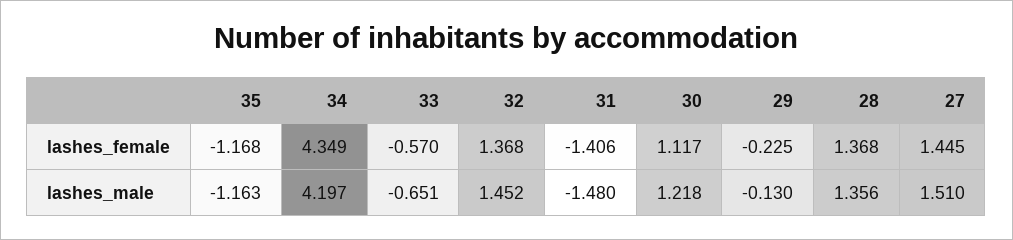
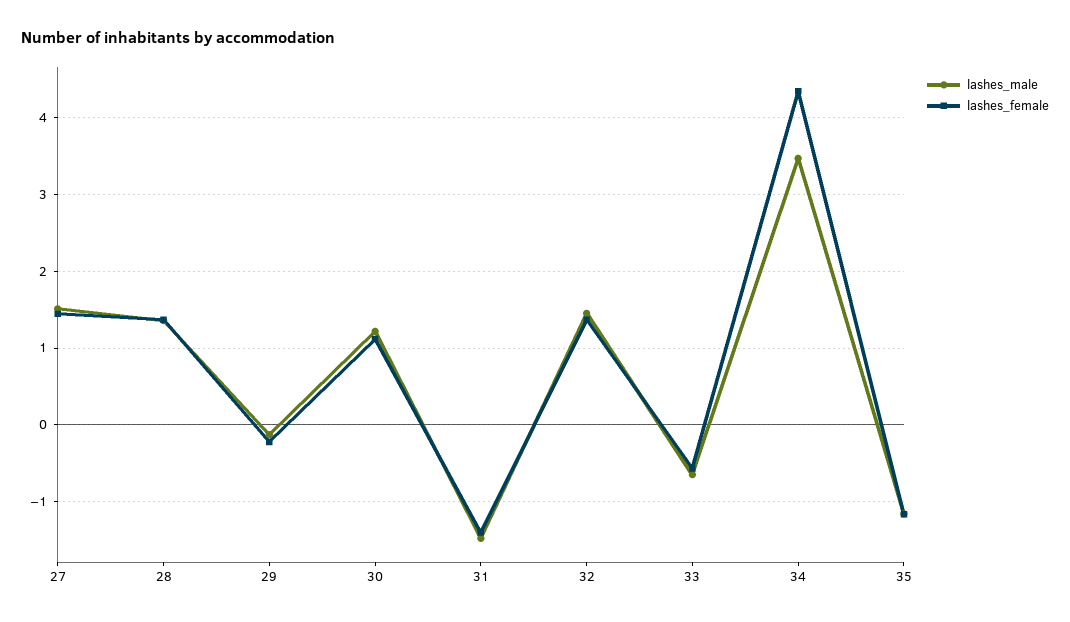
lashes_male, 34: 4.197 -> 3.5

